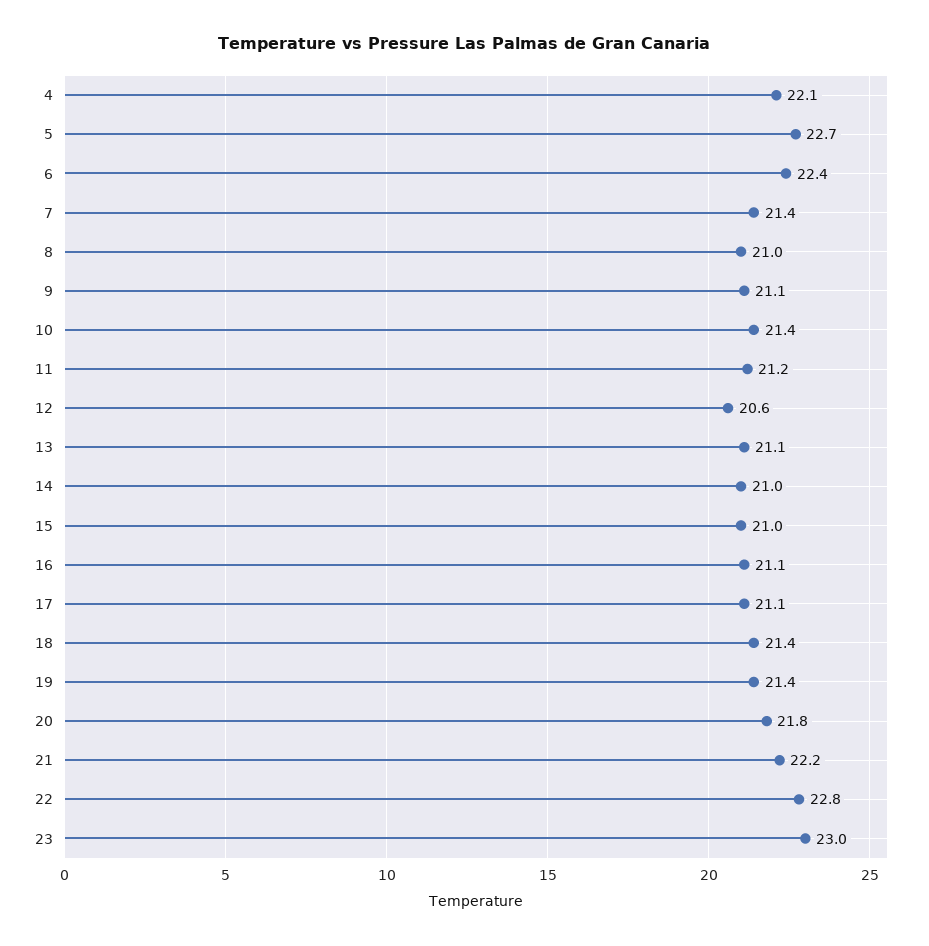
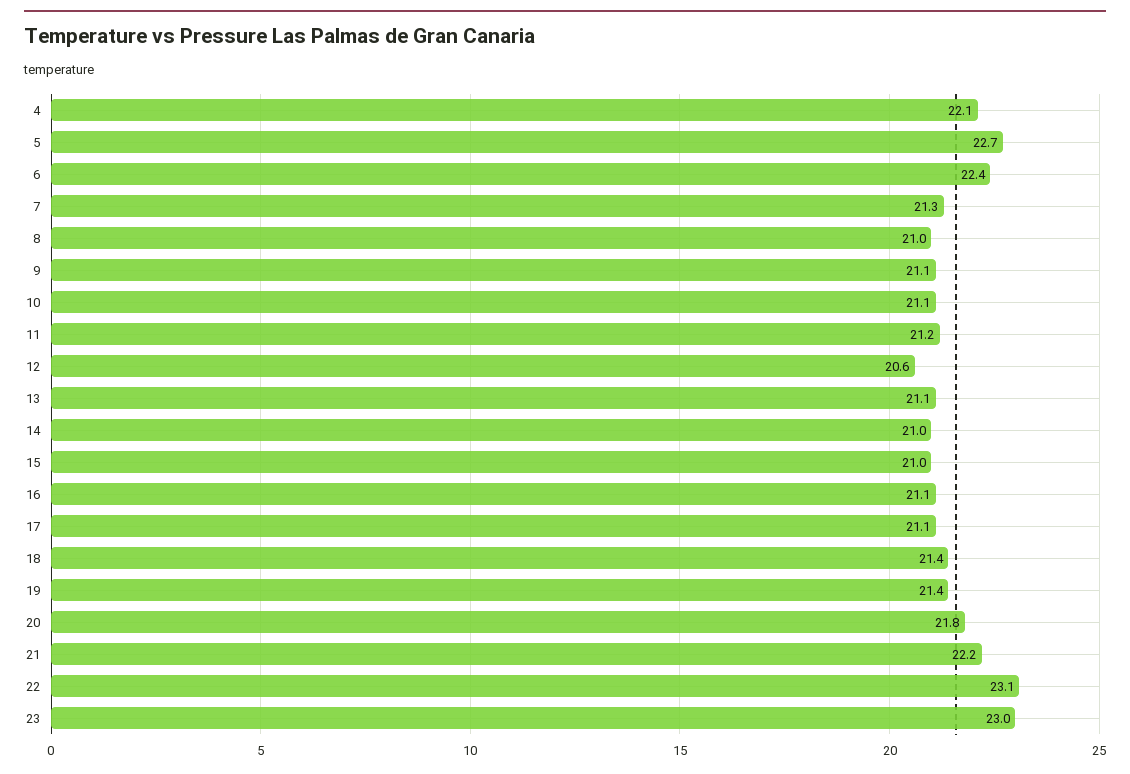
7: 21.4 -> 21.3
10: 21.4 -> 21.1
22: 22.8 -> 23.1

